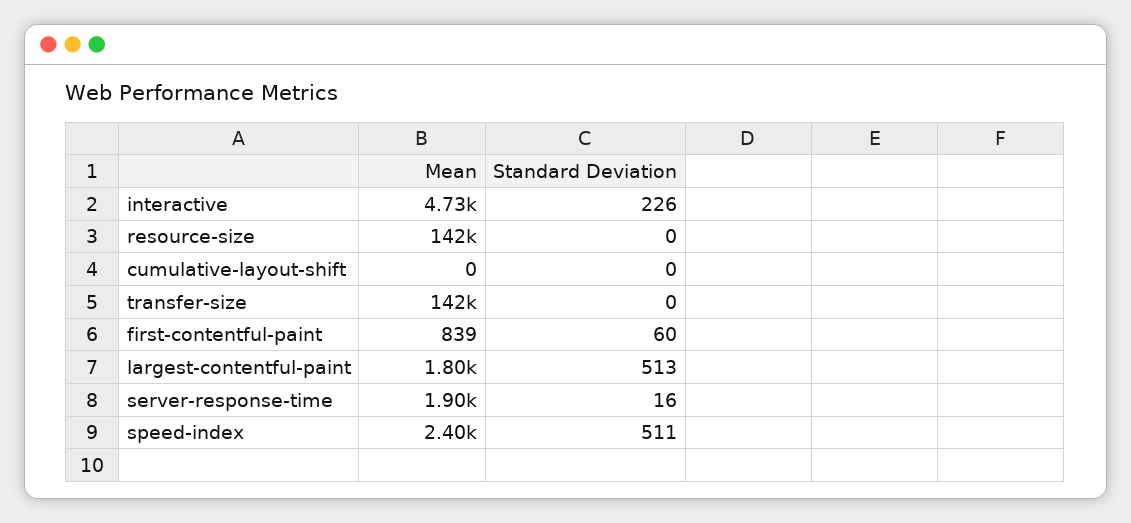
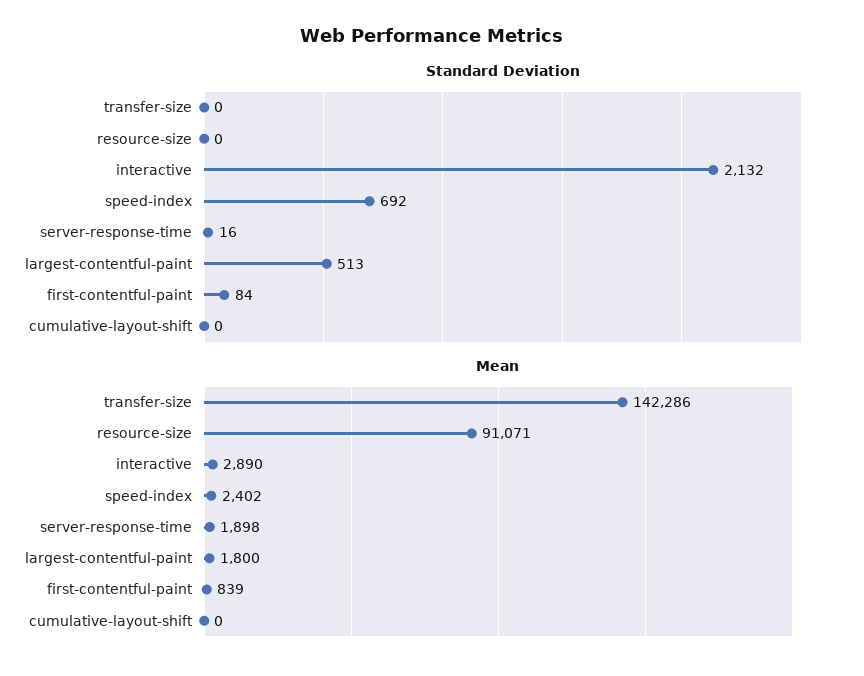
Mean, interactive: 4730 -> 2890
Standard Deviation, interactive: 226 -> 2132
Mean, resource-size: 142000 -> 91071
Standard Deviation, first-contentful-paint: 60 -> 84
Standard Deviation, speed-index: 511 -> 692

